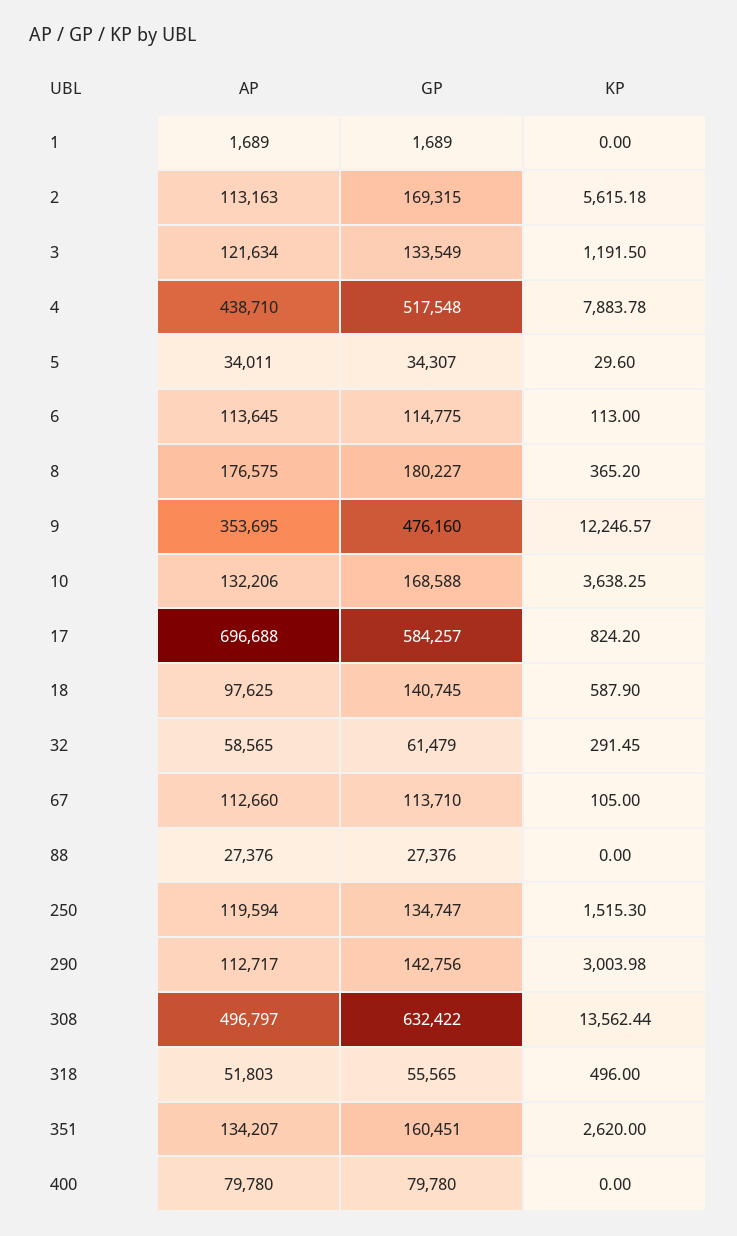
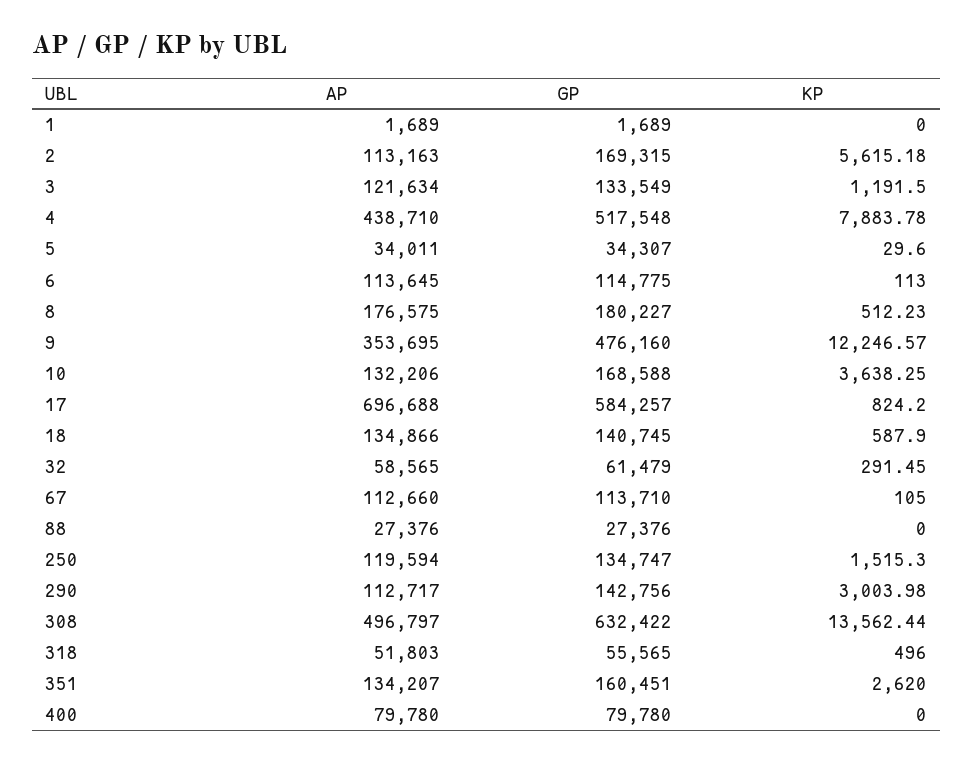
KP, 8: 365.2 -> 512.23
AP, 18: 97625 -> 134866

